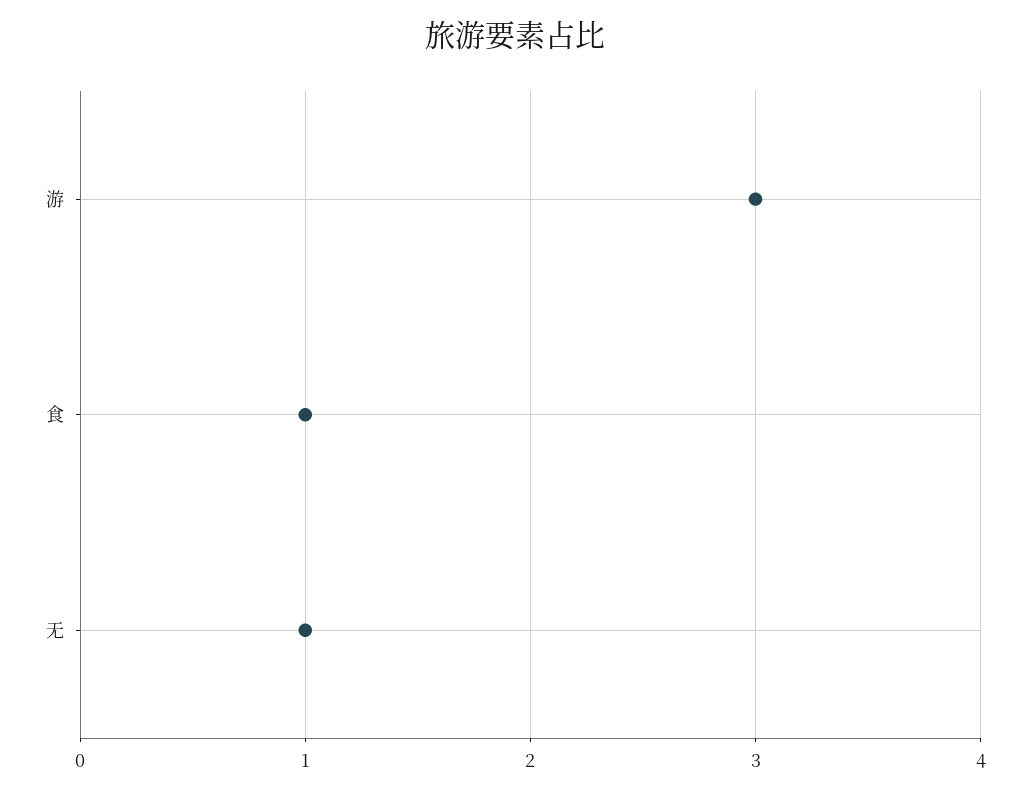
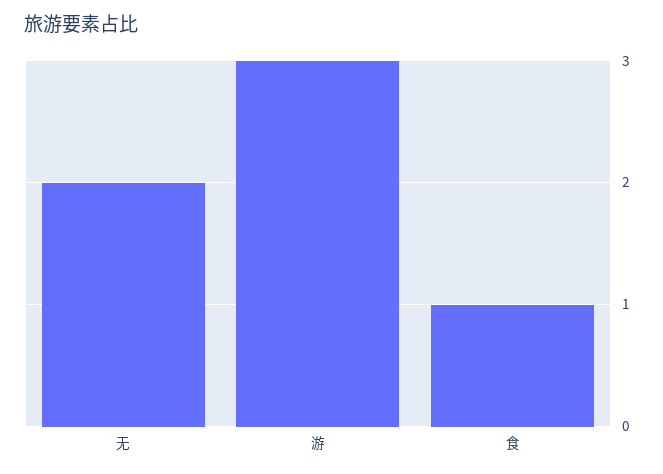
无: 1 -> 2

